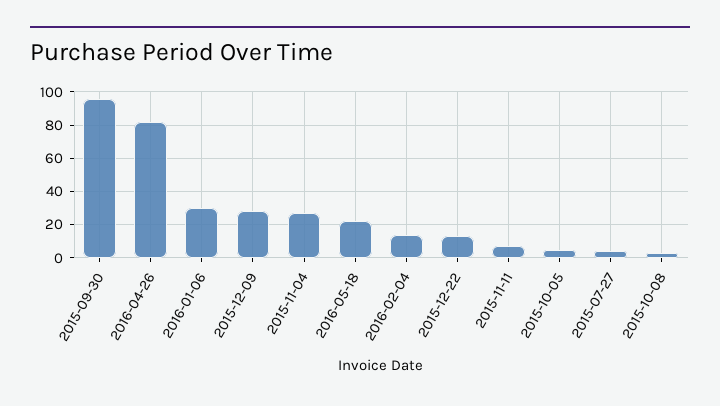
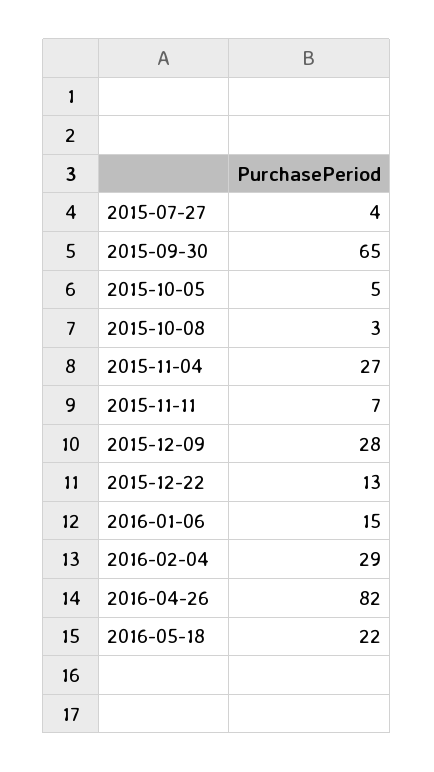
2015-09-30: 95 -> 65
2016-01-06: 30 -> 15
2016-02-04: 15 -> 29

